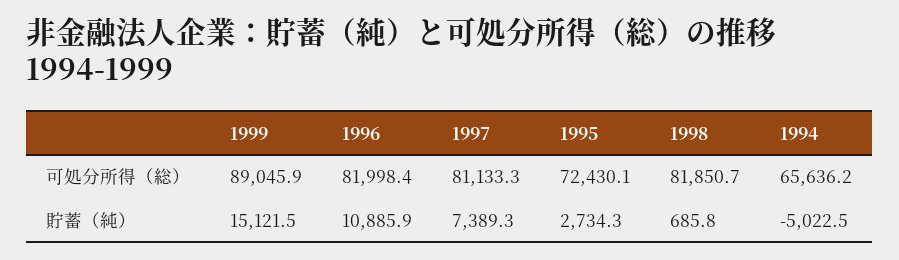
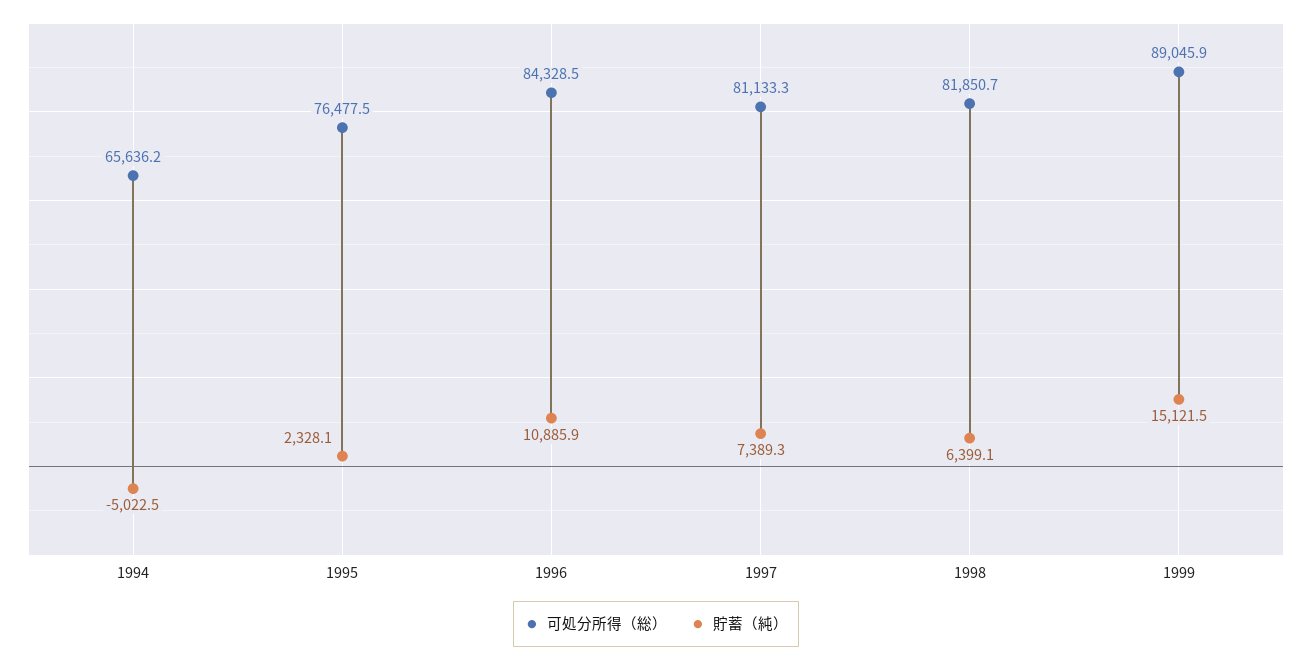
可処分所得（総）, 1996: 81998.4 -> 84328.5
可処分所得（総）, 1995: 72430.1 -> 76477.5
貯蓄（純）, 1995: 2734.3 -> 2328.1
貯蓄（純）, 1998: 685.8 -> 6399.1

